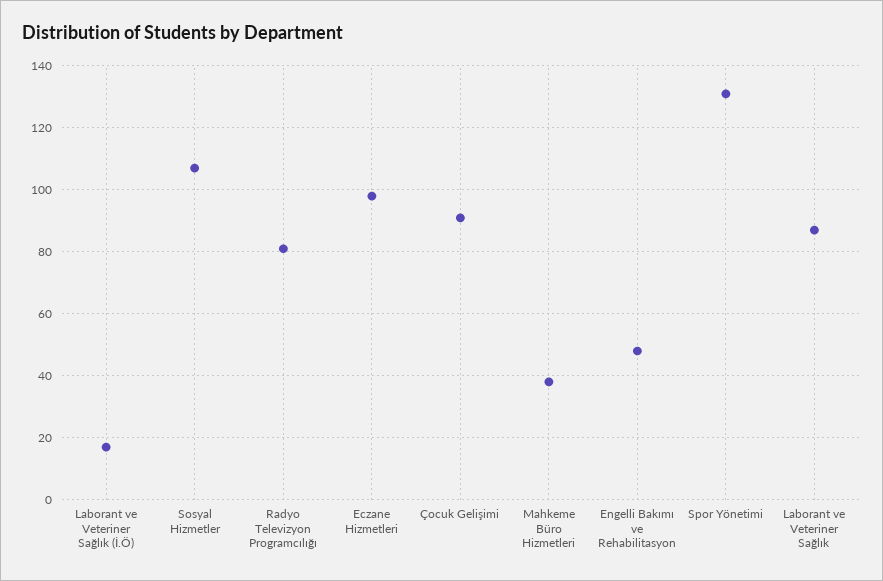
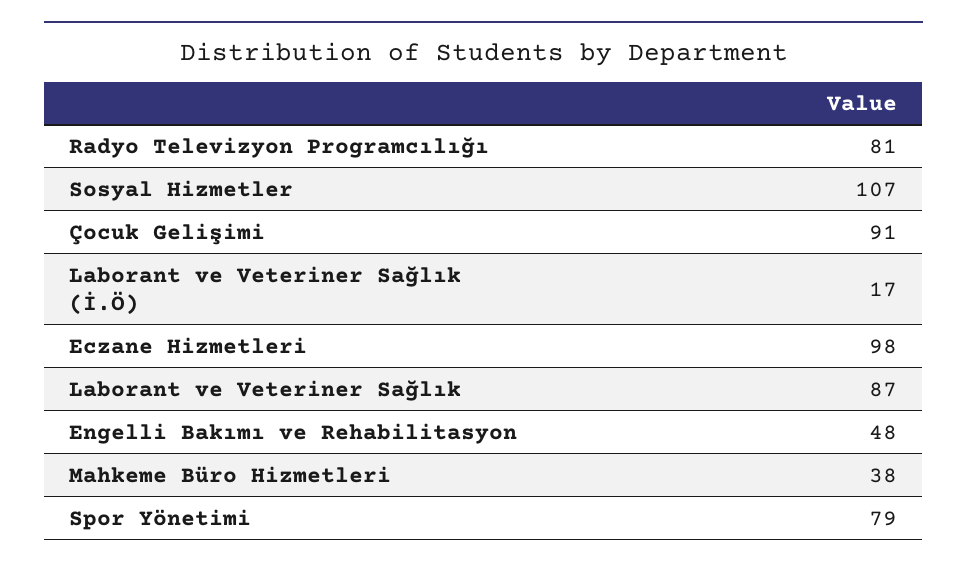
Spor Yönetimi: 130 -> 79

